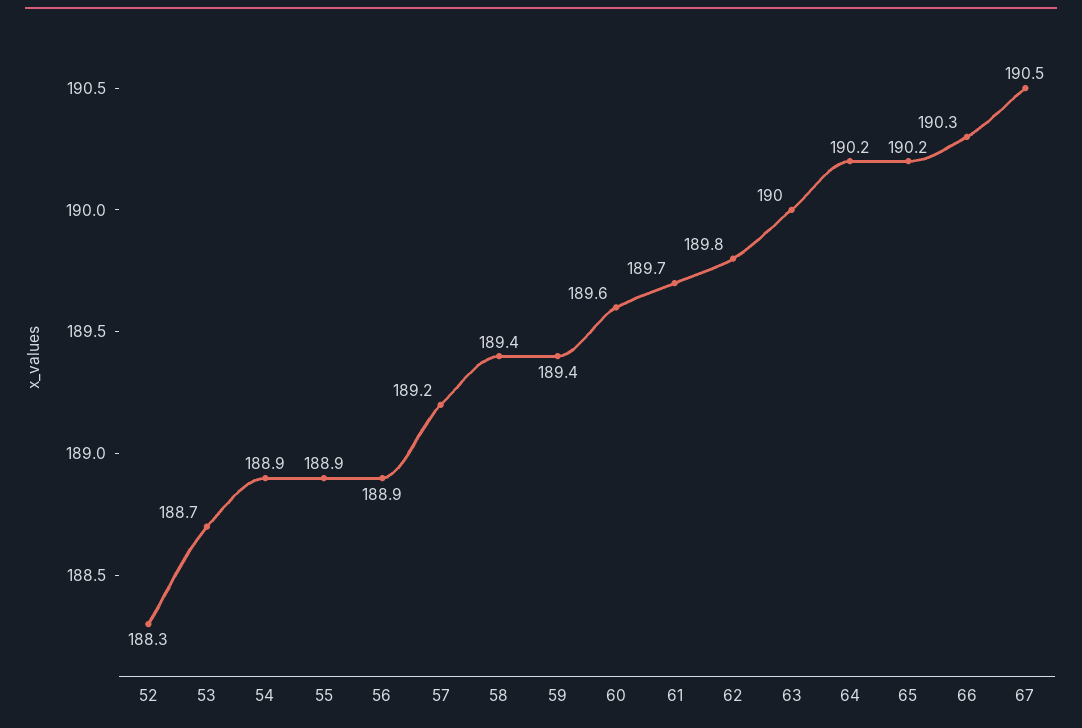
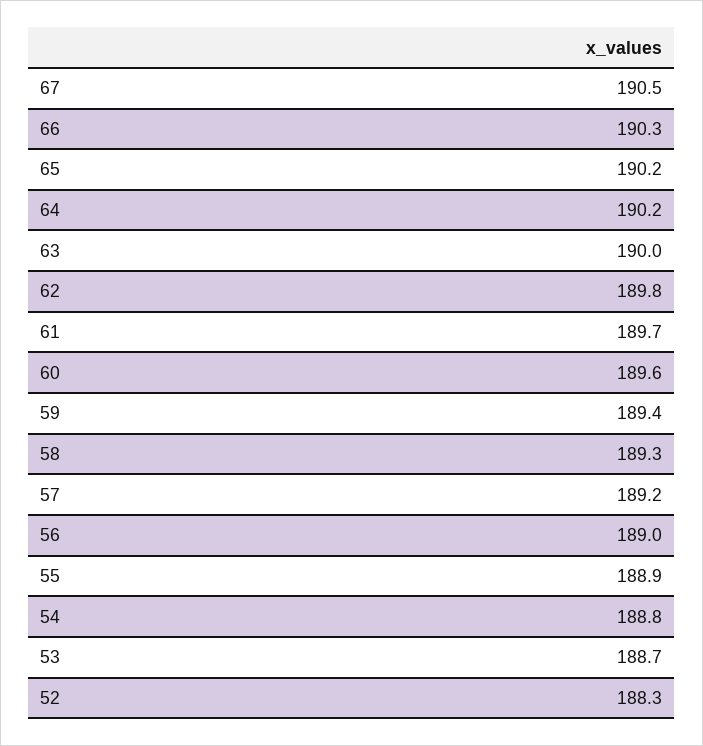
54: 188.9 -> 188.8
56: 188.9 -> 189
58: 189.4 -> 189.3

